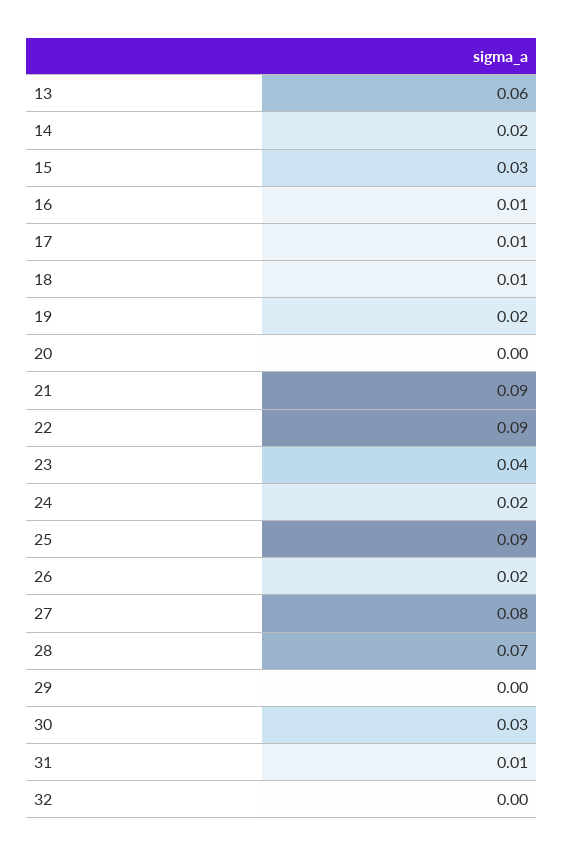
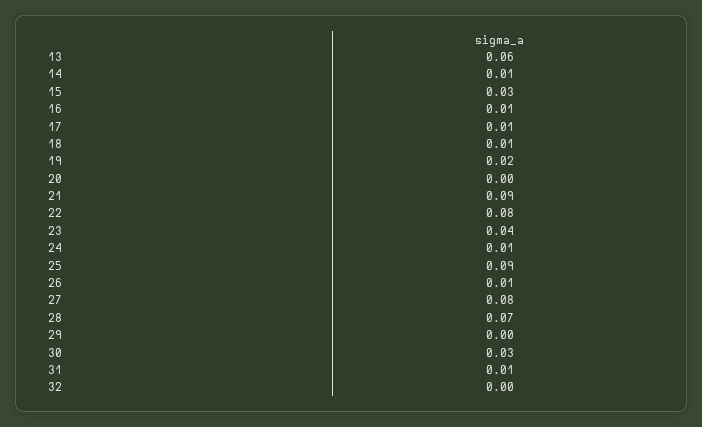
14: 0.02 -> 0.01
22: 0.09 -> 0.08
24: 0.02 -> 0.01
26: 0.02 -> 0.01

